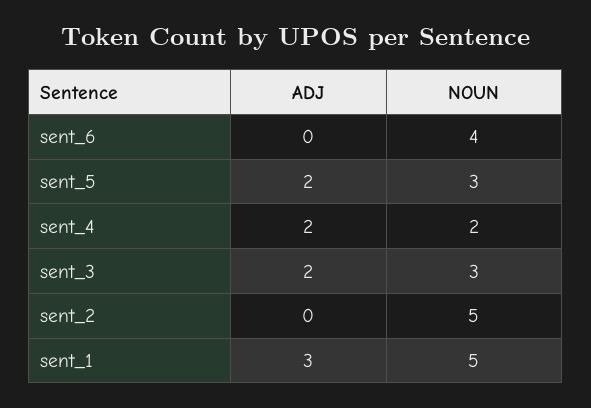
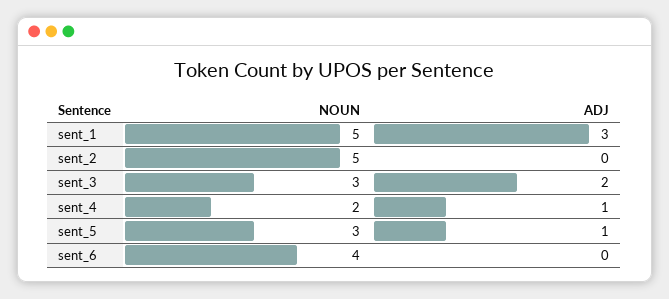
ADJ, sent_5: 2 -> 1
ADJ, sent_4: 2 -> 1

